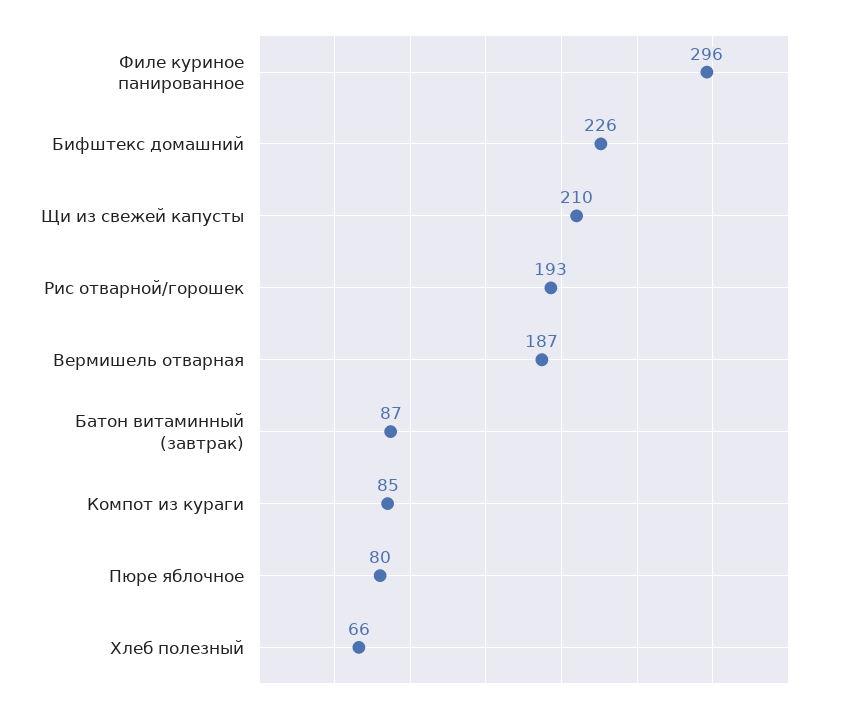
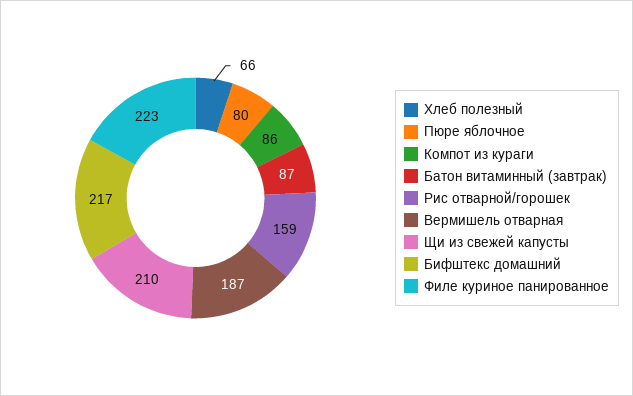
Филе куриное панированное: 296 -> 223
Бифштекс домашний: 226 -> 217
Рис отварной/горошек: 193 -> 159
Компот из кураги: 85 -> 86

